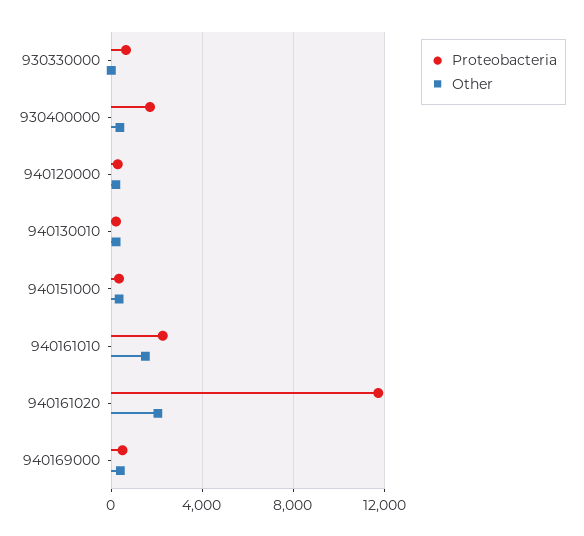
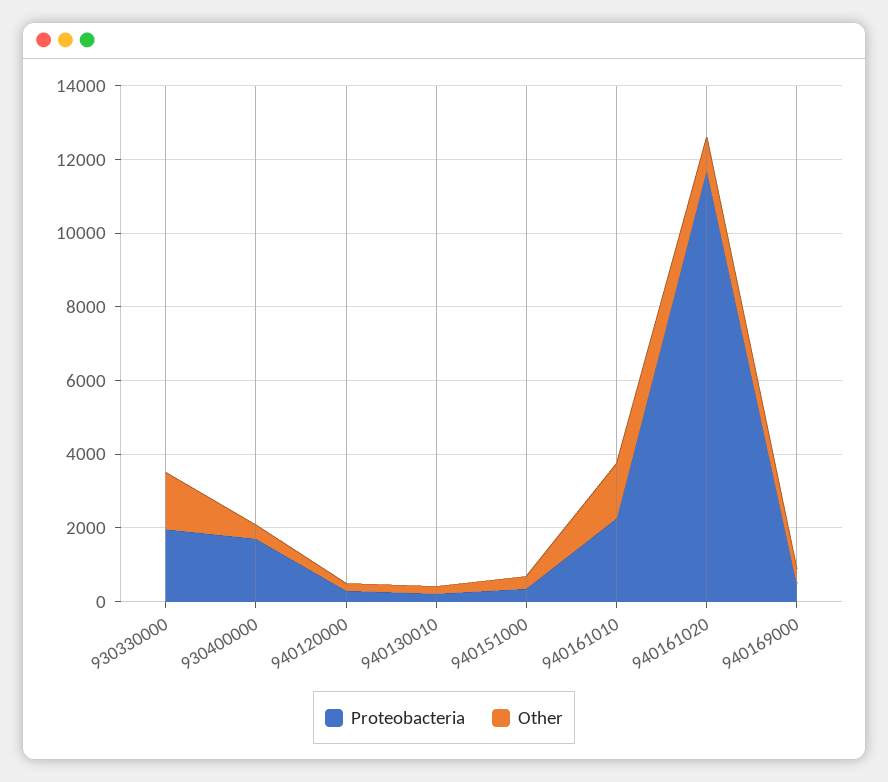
Proteobacteria, 930330000: 500 -> 2000
Other, 930330000: 0 -> 1500
Other, 940161020: 2000 -> 1000

